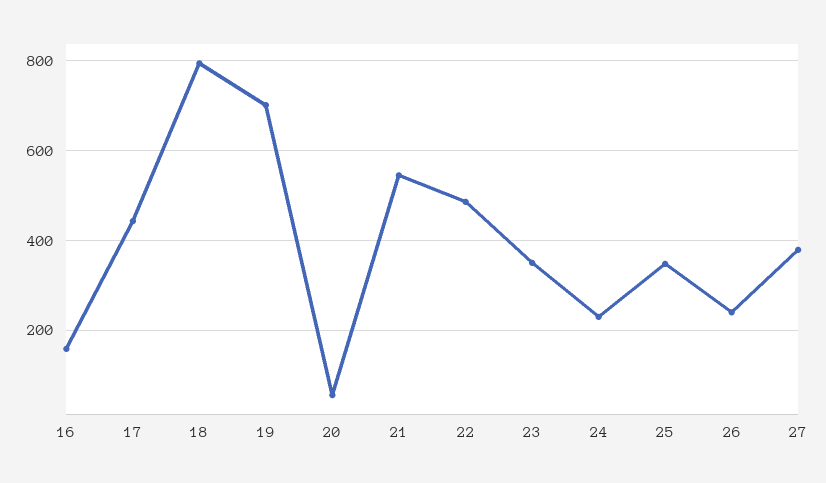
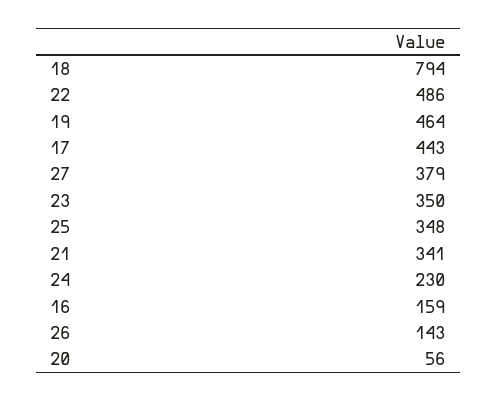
19: 700 -> 464
21: 540 -> 341
26: 240 -> 143

